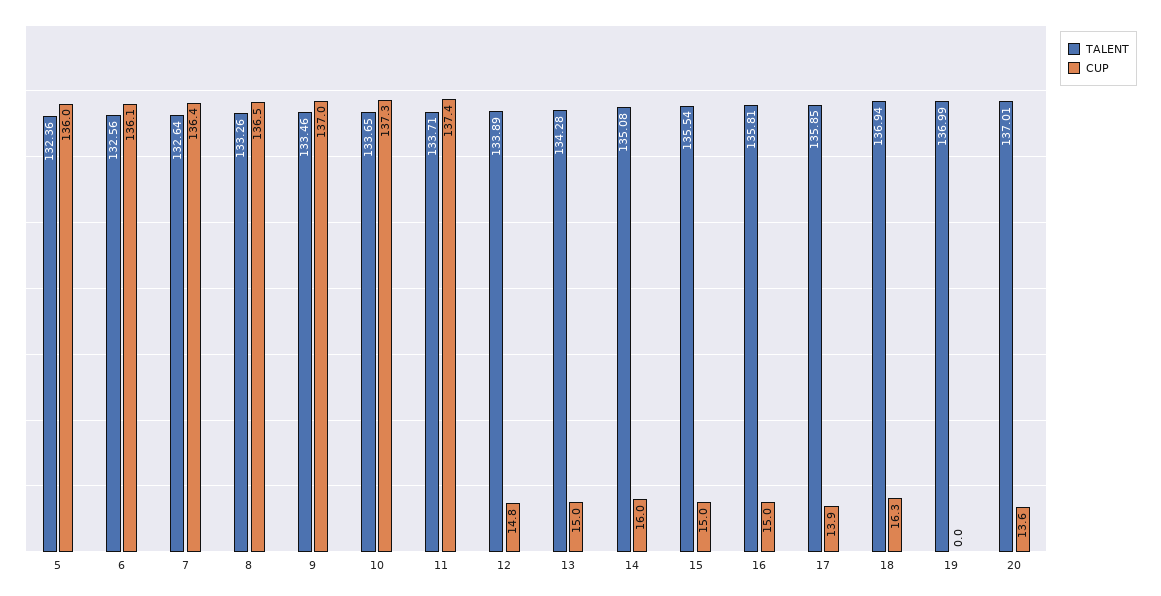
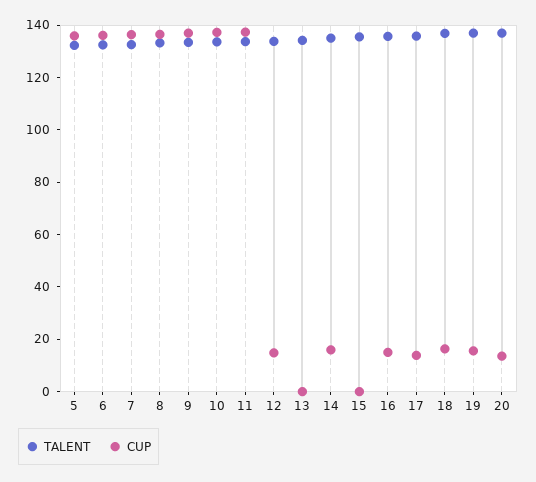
CUP, 13: 15 -> 0
CUP, 15: 15 -> 0
CUP, 19: 0 -> 15

